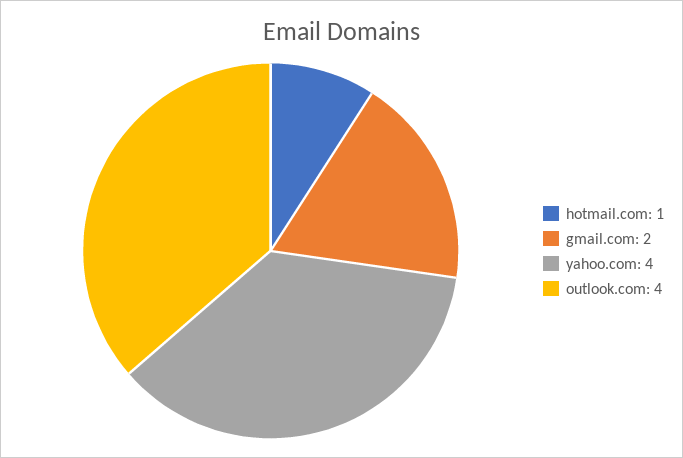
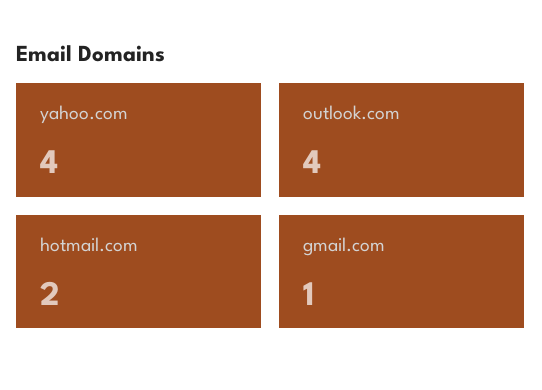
hotmail.com: 1 -> 2
gmail.com: 2 -> 1

